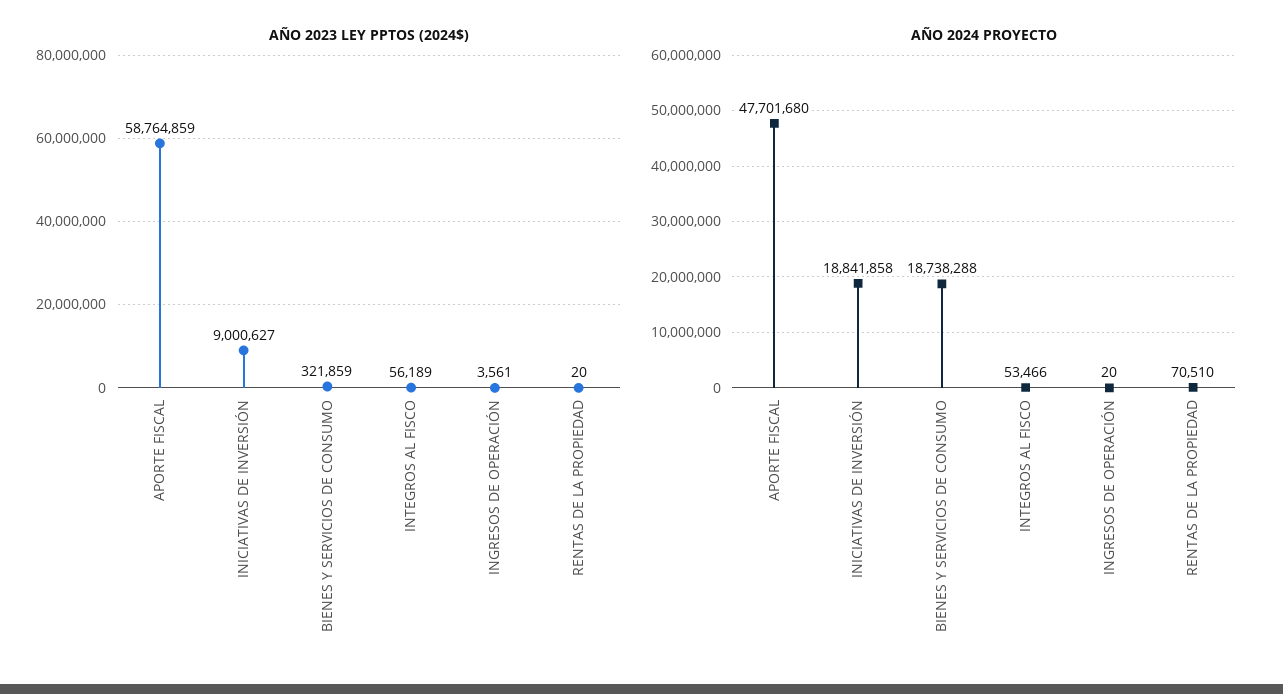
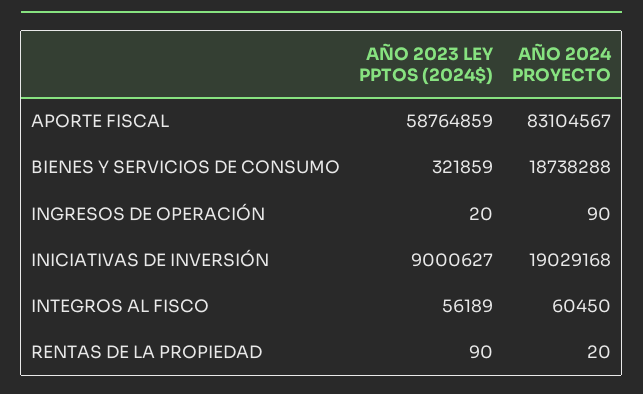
AÑO 2023 LEY PPTOS (2024$), INGRESOS DE OPERACIÓN: 3561 -> 20
AÑO 2023 LEY PPTOS (2024$), RENTAS DE LA PROPIEDAD: 20 -> 90
AÑO 2024 PROYECTO, APORTE FISCAL: 47701680 -> 83104567
AÑO 2024 PROYECTO, INICIATIVAS DE INVERSIÓN: 18841858 -> 19029168
AÑO 2024 PROYECTO, INTEGROS AL FISCO: 53466 -> 60450
AÑO 2024 PROYECTO, INGRESOS DE OPERACIÓN: 20 -> 90
AÑO 2024 PROYECTO, RENTAS DE LA PROPIEDAD: 70510 -> 20

